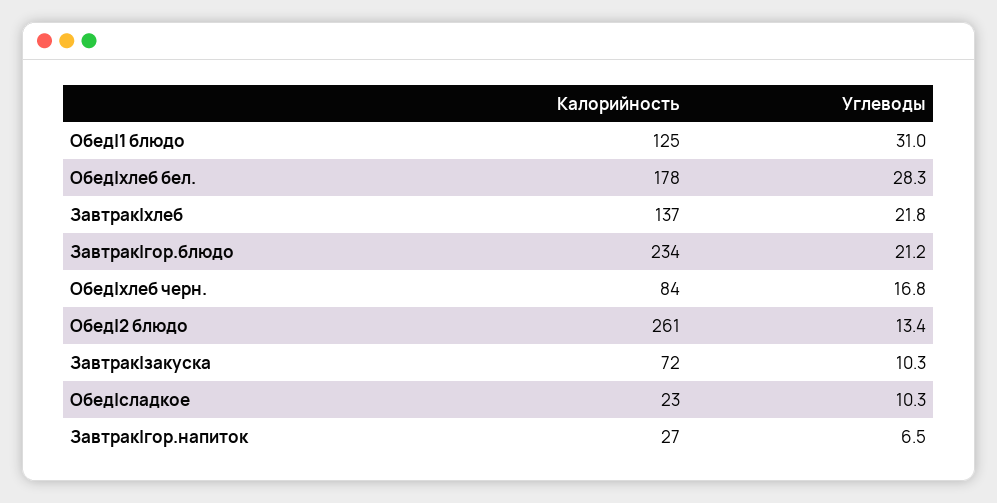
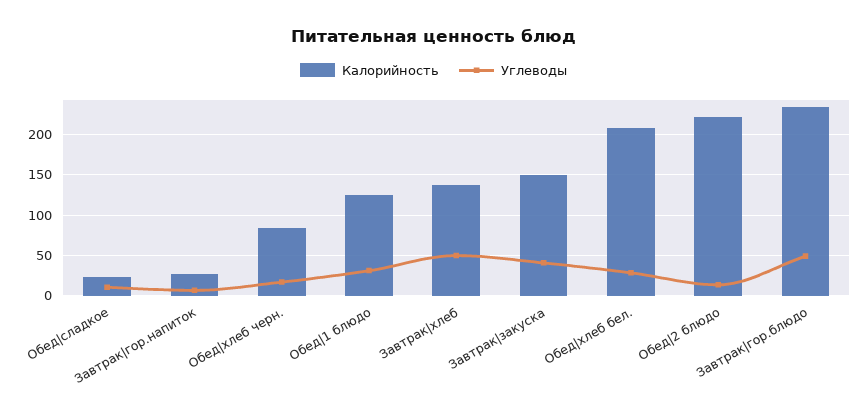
Калорийность, Обед|хлеб бел.: 178 -> 210
Углеводы, Завтрак|хлеб: 21.8 -> 50
Углеводы, Завтрак|гор.блюдо: 21.2 -> 50
Калорийность, Обед|2 блюдо: 261 -> 220
Калорийность, Завтрак|закуска: 72 -> 150
Углеводы, Завтрак|закуска: 10.3 -> 40

